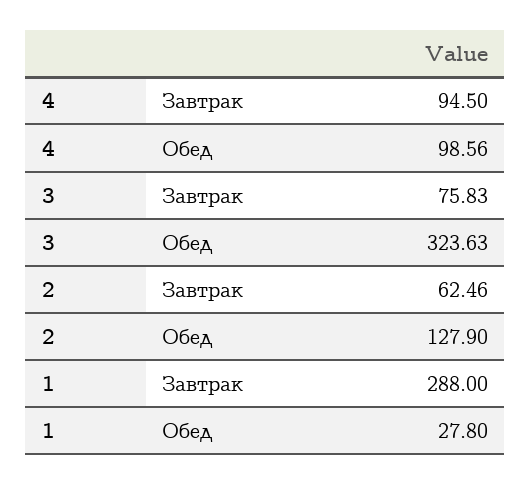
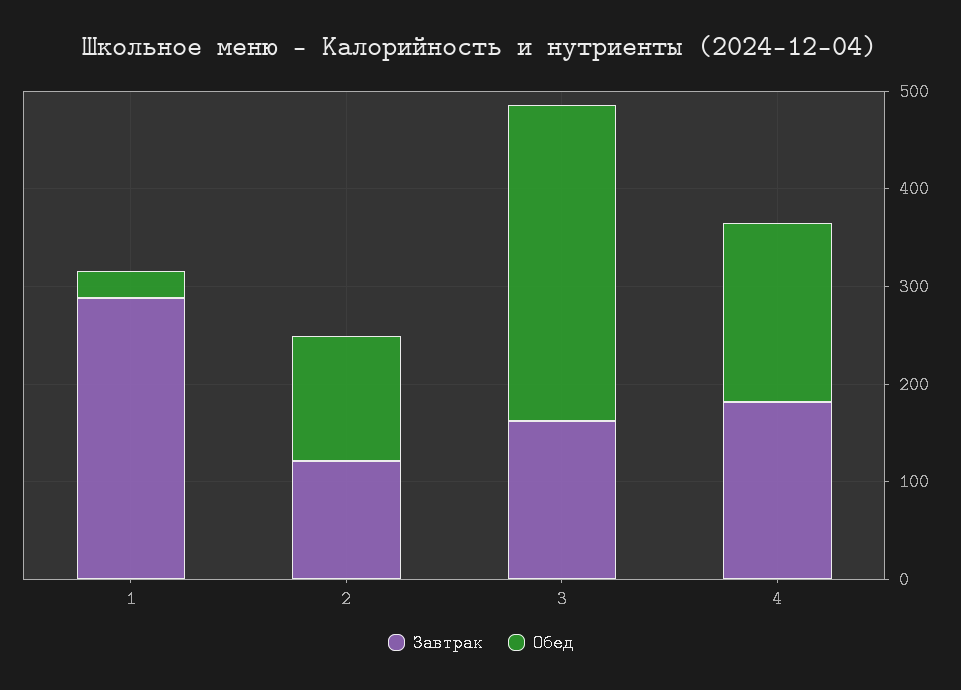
Завтрак, 4: 94.5 -> 180
Обед, 4: 98.56 -> 180
Завтрак, 3: 75.83 -> 160
Завтрак, 2: 62.46 -> 120

